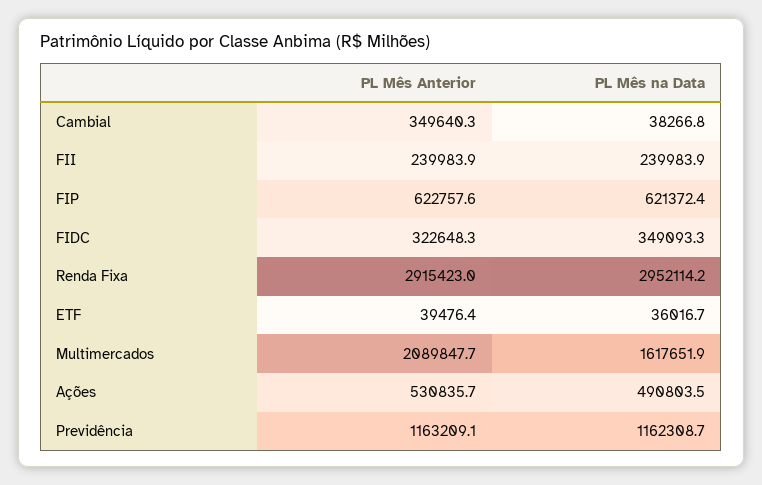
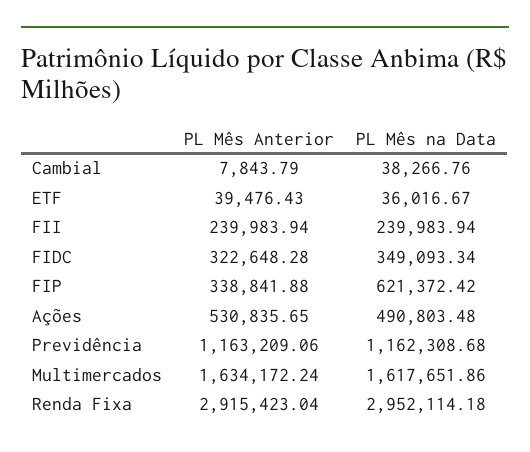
PL Mês Anterior, Cambial: 349640.3 -> 7843.79
PL Mês Anterior, FIP: 622757.6 -> 338841.88
PL Mês Anterior, Multimercados: 2089847.7 -> 1634172.24

